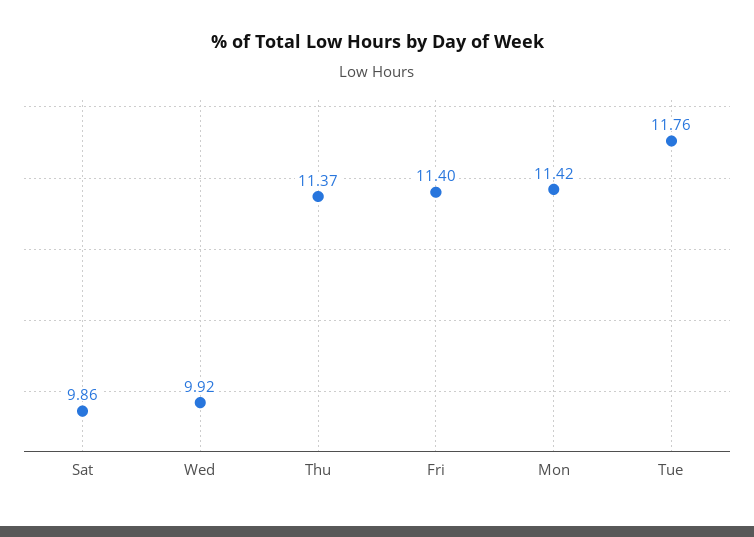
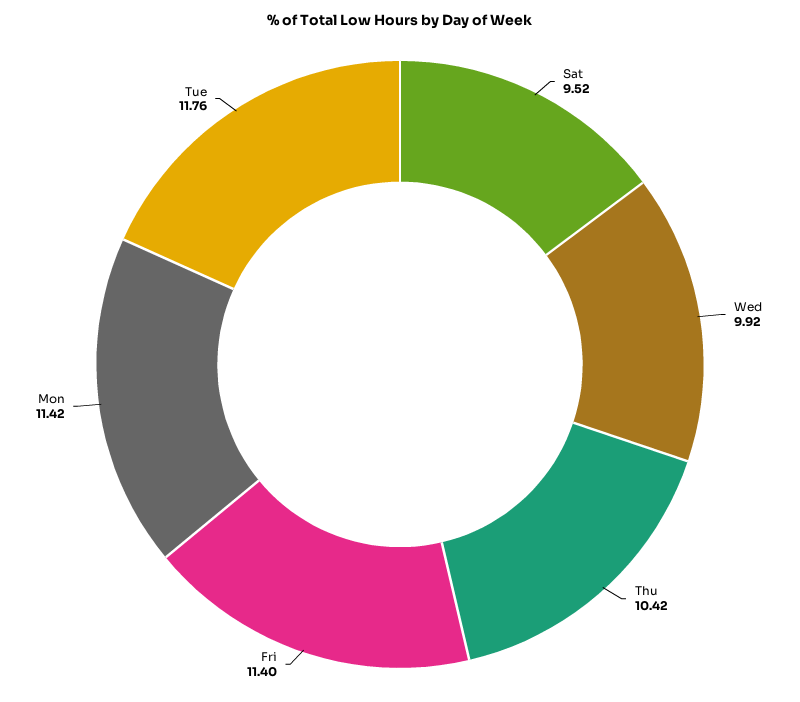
Sat: 9.86 -> 9.52
Thu: 11.37 -> 10.42

